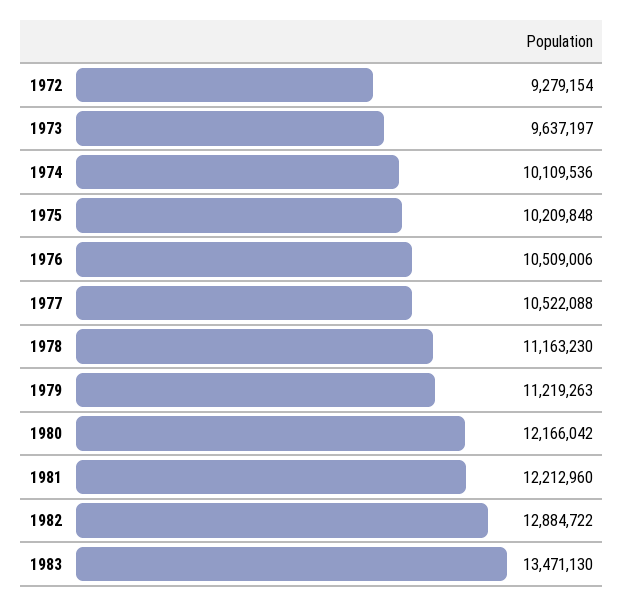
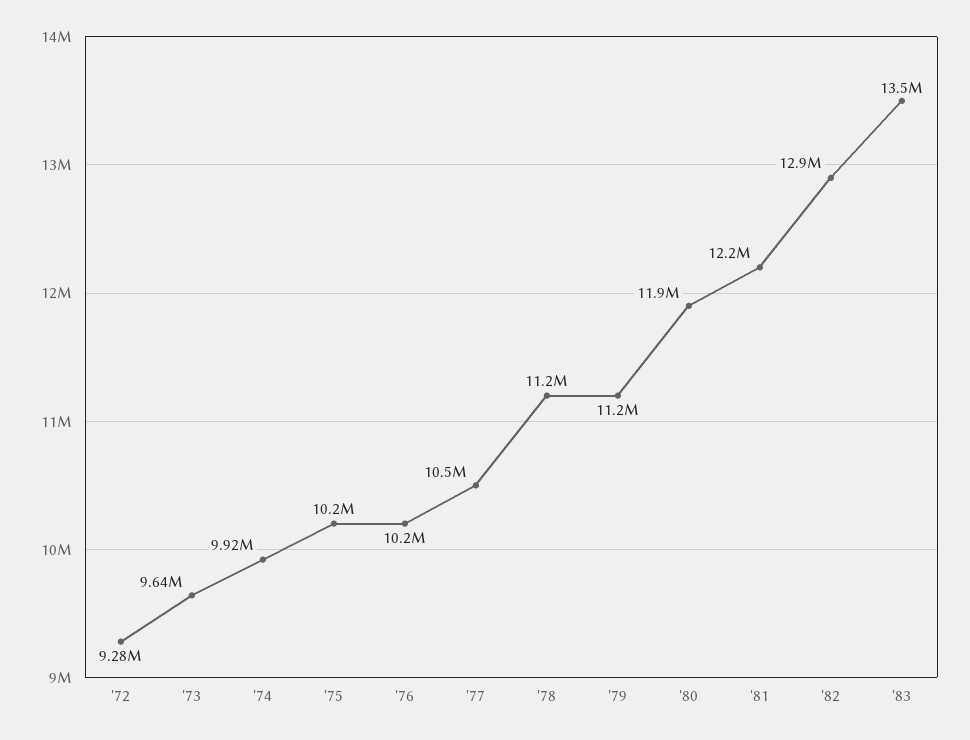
1974: 10109536 -> 9920000
1976: 10509006 -> 10200000
1980: 12166042 -> 11900000

